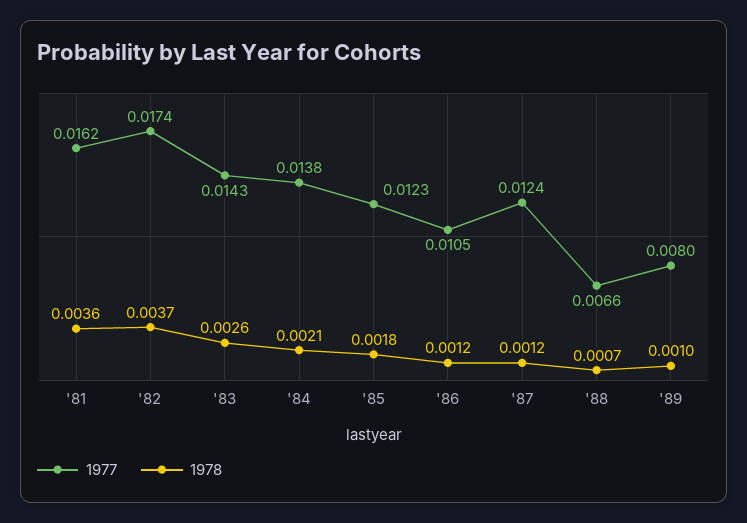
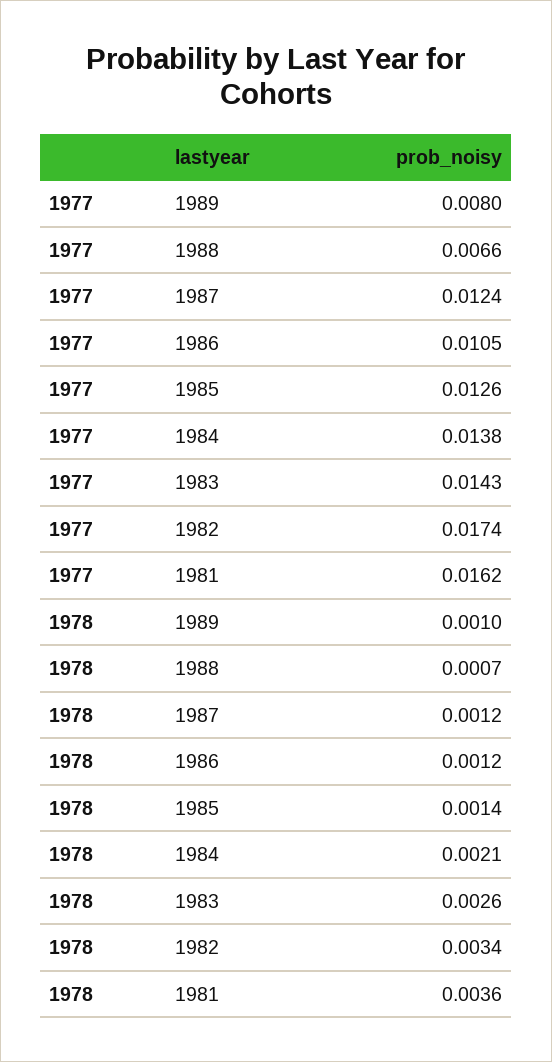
1978, '82: 0.0037 -> 0.0034
1977, '85: 0.0123 -> 0.0126
1978, '85: 0.0018 -> 0.0014

